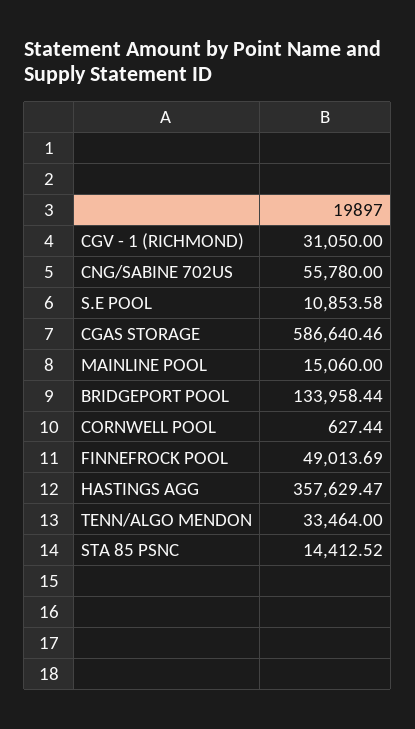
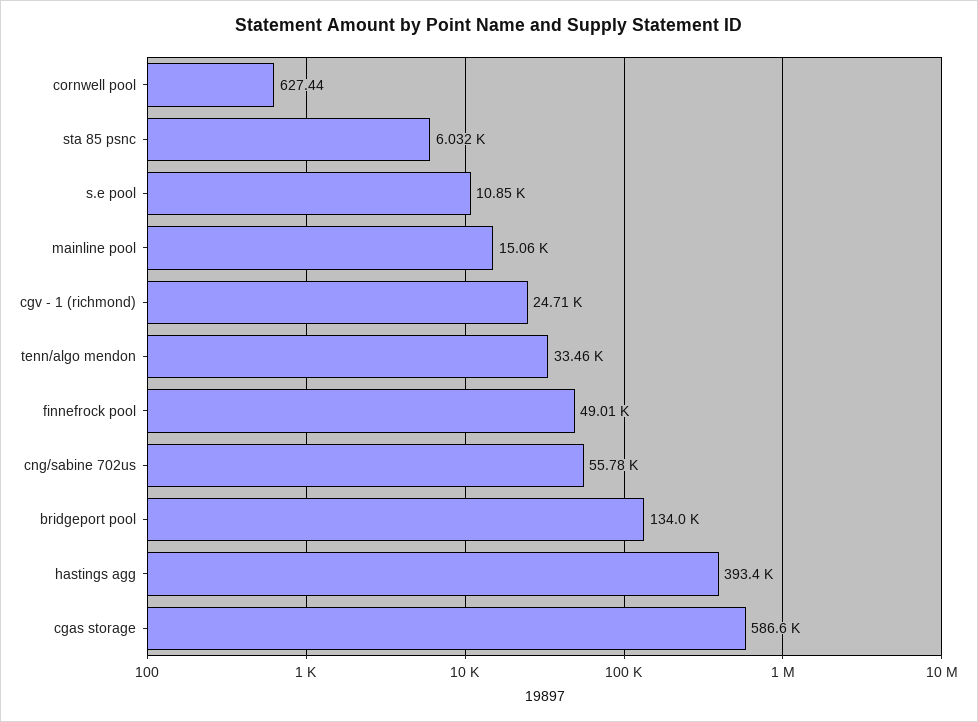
CGV - 1 (RICHMOND): 31050 -> 24710
HASTINGS AGG: 357629.47 -> 393400
STA 85 PSNC: 14412.52 -> 6032

